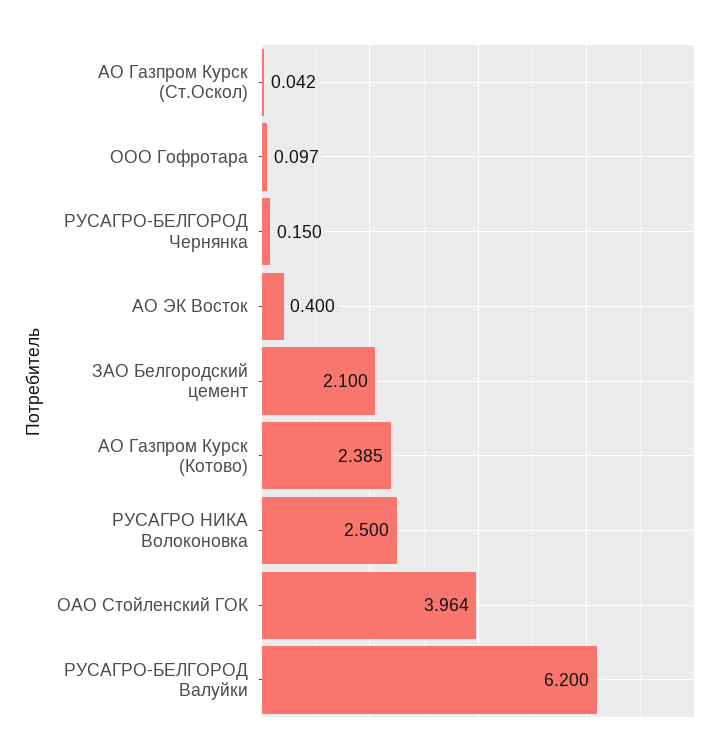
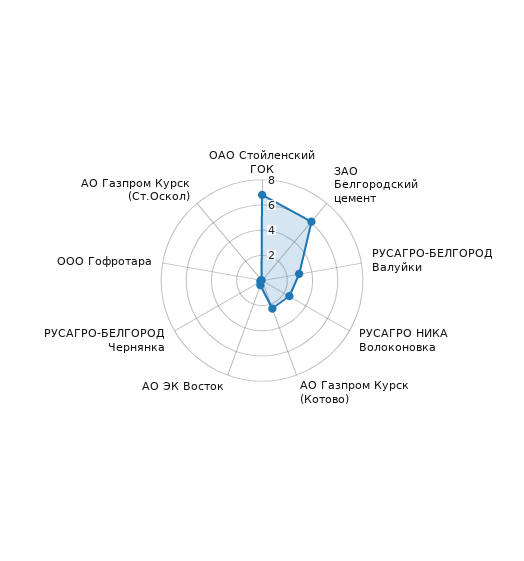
ЗАО Белгородский цемент: 2.1 -> 6
ОАО Стойленский ГОК: 3.964 -> 7
РУСАГРО-БЕЛГОРОД Валуйки: 6.2 -> 3

